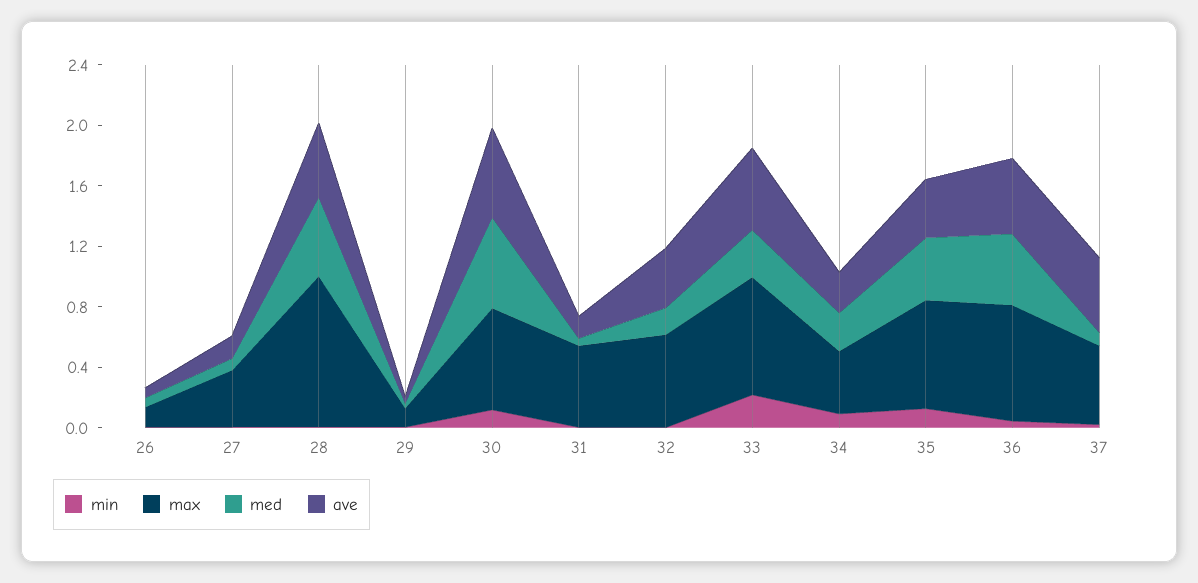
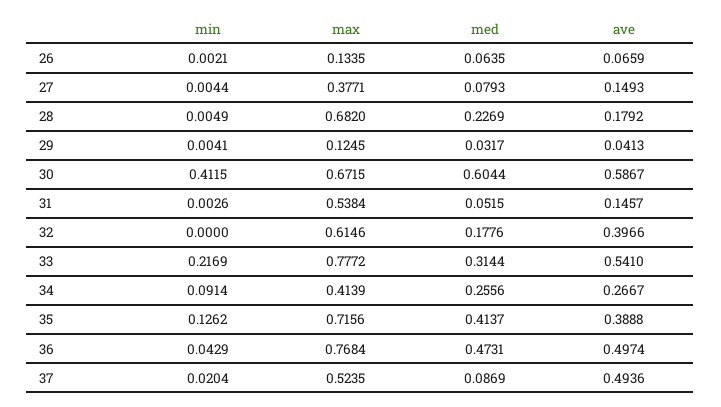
max, 28: 1 -> 0.682
med, 28: 0.5 -> 0.2269
ave, 28: 0.5 -> 0.1792
min, 30: 0.1 -> 0.4115

